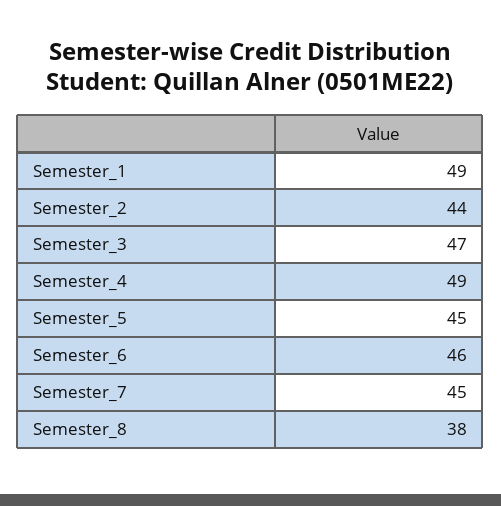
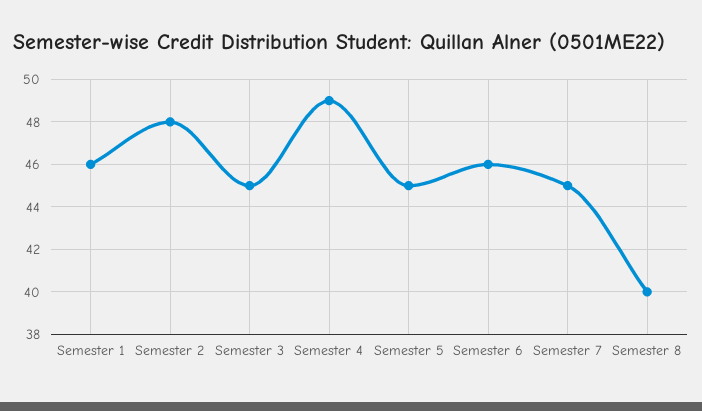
Semester_1: 49 -> 46
Semester_2: 44 -> 48
Semester_3: 47 -> 45
Semester_8: 38 -> 40

